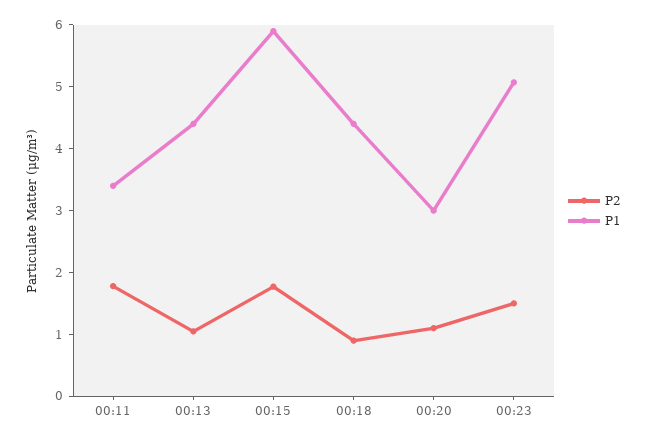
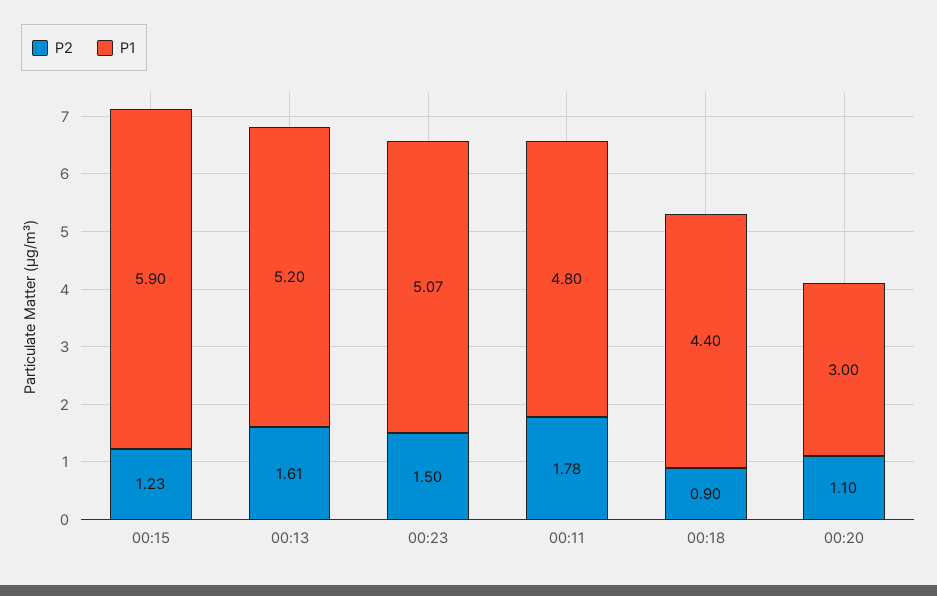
P1, 00:11: 3.4 -> 4.8
P2, 00:13: 1 -> 1.61
P1, 00:13: 4.4 -> 5.2
P2, 00:15: 1.8 -> 1.23

